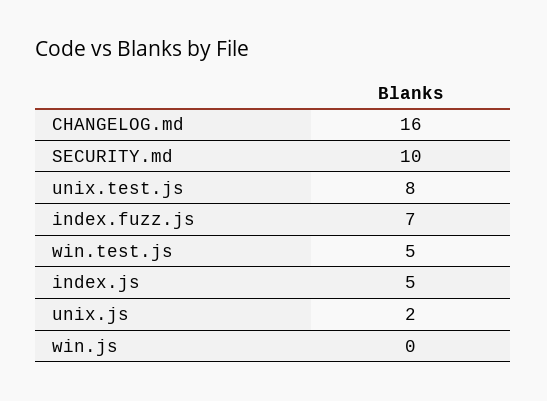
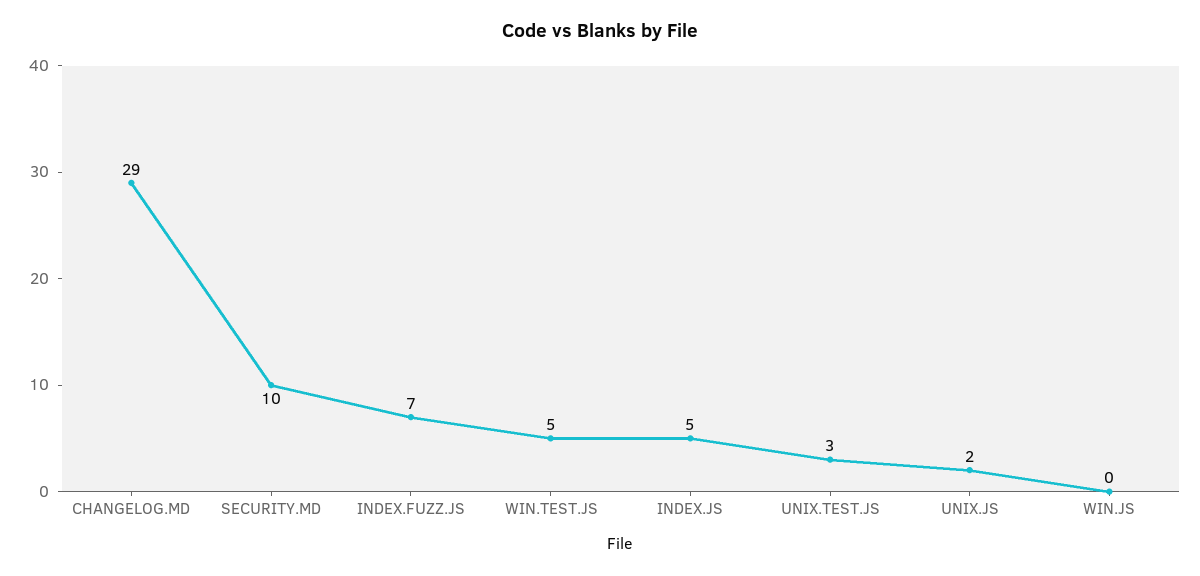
CHANGELOG.md: 16 -> 29
unix.test.js: 8 -> 3

